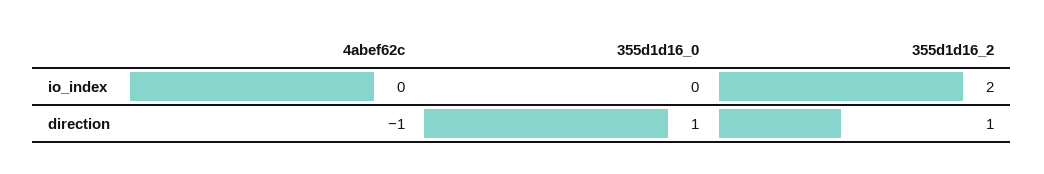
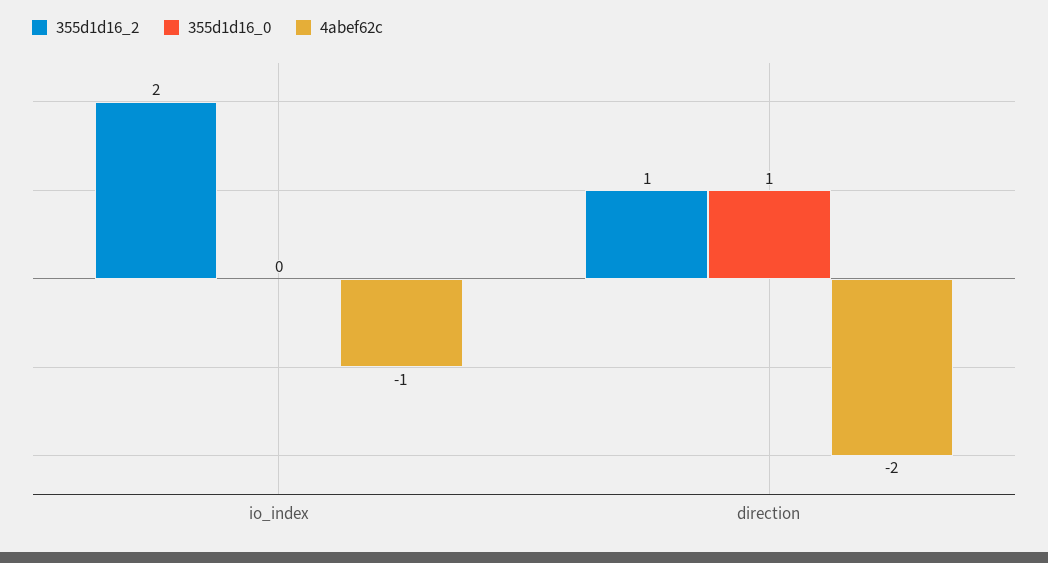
4abef62c, io_index: 0 -> -1
4abef62c, direction: -1 -> -2

